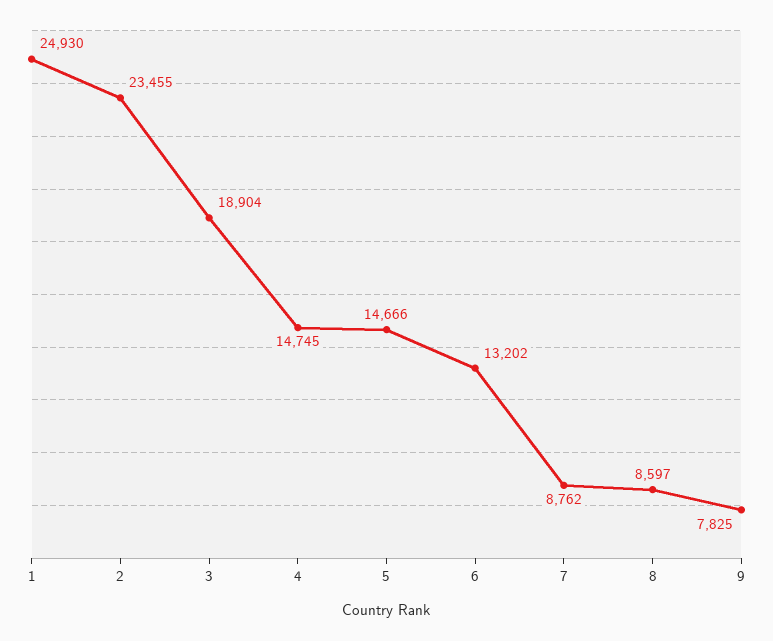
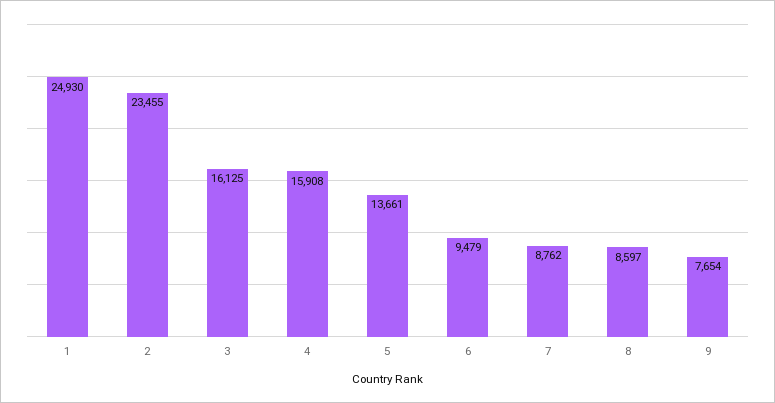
3: 18904 -> 16125
4: 14745 -> 15908
5: 14666 -> 13661
6: 13202 -> 9479
9: 7825 -> 7654

